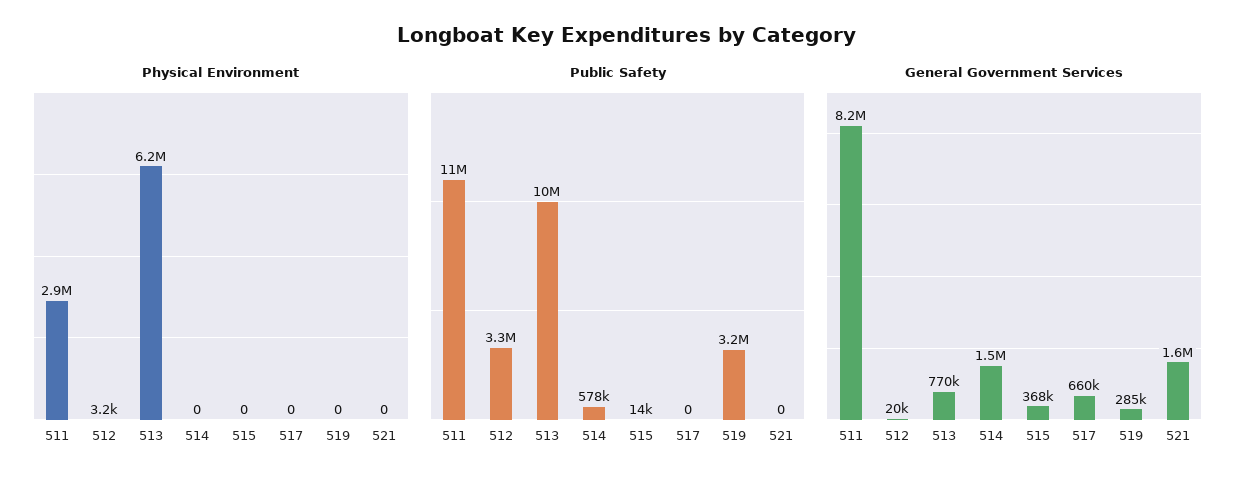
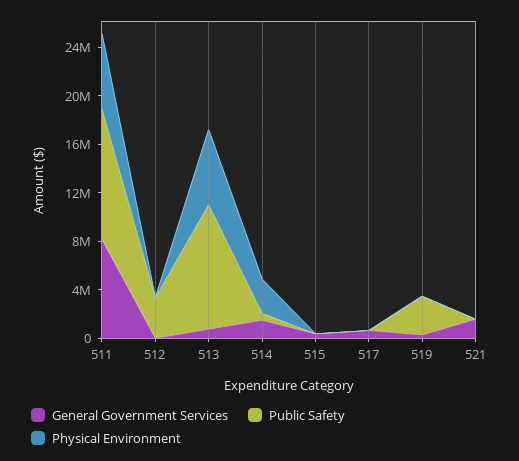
Physical Environment, 511: 2900000 -> 6000000
Physical Environment, 514: 0 -> 3000000

